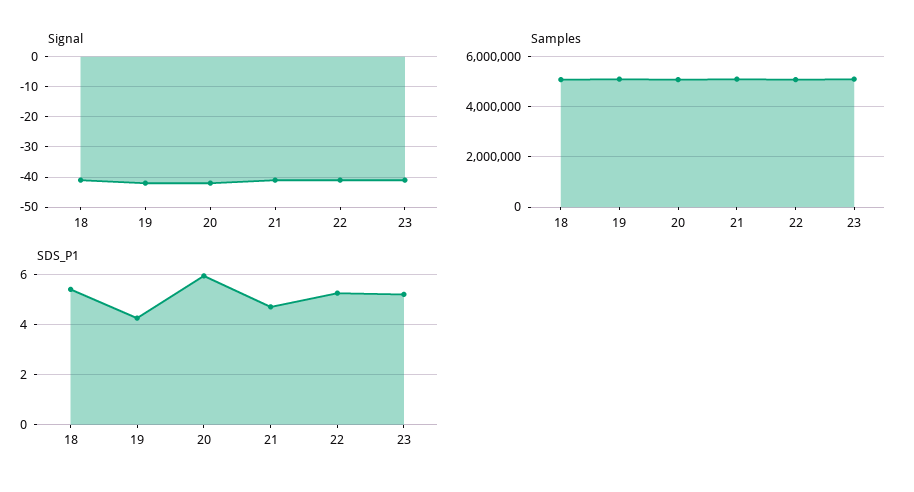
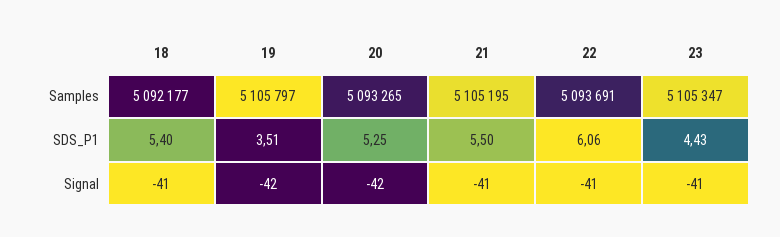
SDS_P1, 19: 4.25 -> 3.51
SDS_P1, 20: 6 -> 5.25
SDS_P1, 21: 4.75 -> 5.5
SDS_P1, 22: 5.25 -> 6.06
SDS_P1, 23: 5.25 -> 4.43

